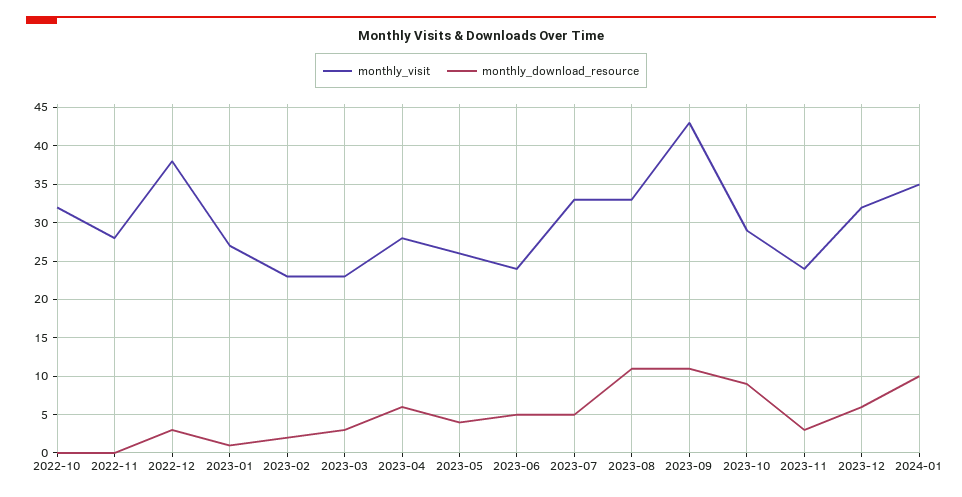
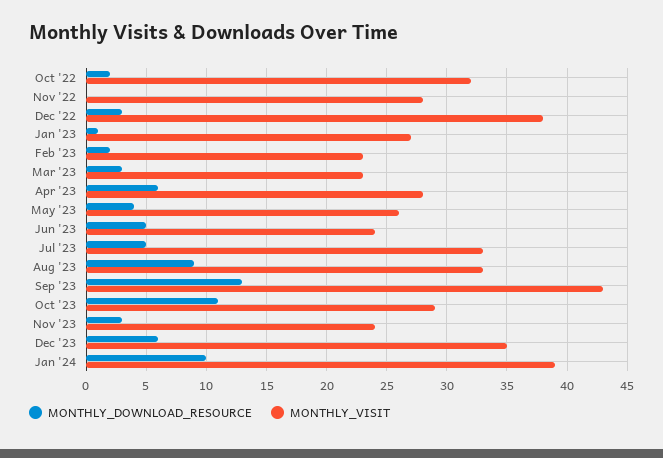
monthly_download_resource, 2022-10: 0 -> 2
monthly_download_resource, 2023-08: 11 -> 9
monthly_download_resource, 2023-09: 11 -> 13
monthly_download_resource, 2023-10: 9 -> 11
monthly_visit, 2023-12: 32 -> 35
monthly_visit, 2024-01: 35 -> 39

